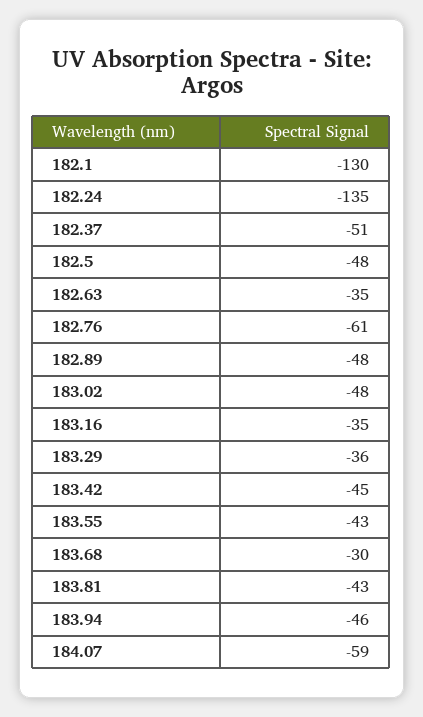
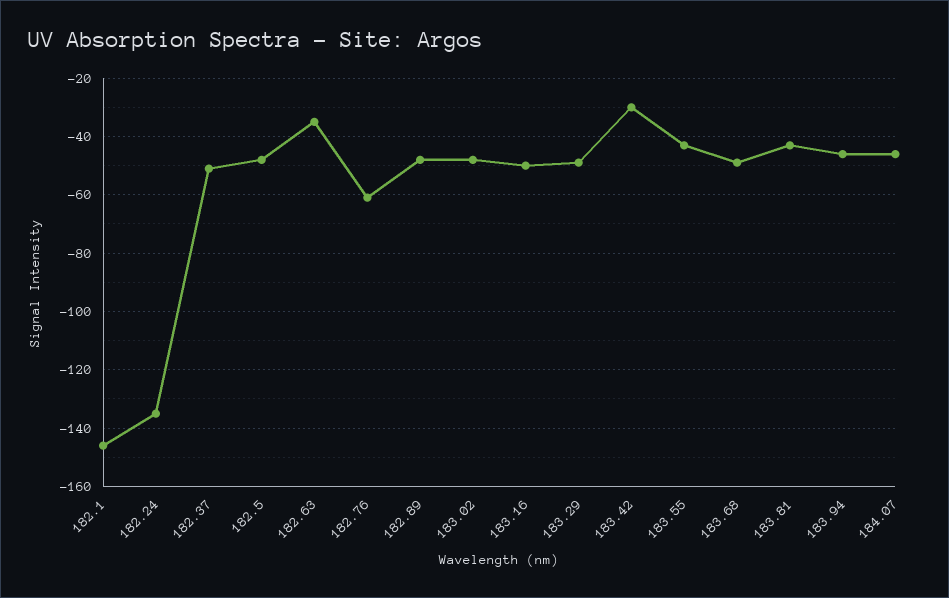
182.1: -130 -> -145
183.16: -35 -> -50
183.29: -36 -> -50
183.42: -45 -> -30
183.68: -30 -> -50
184.07: -59 -> -45

